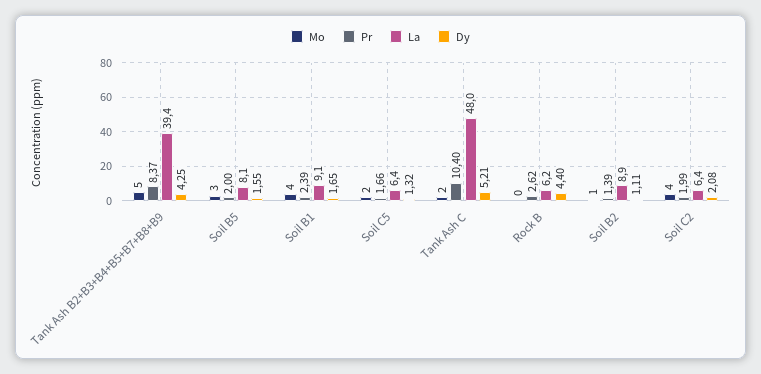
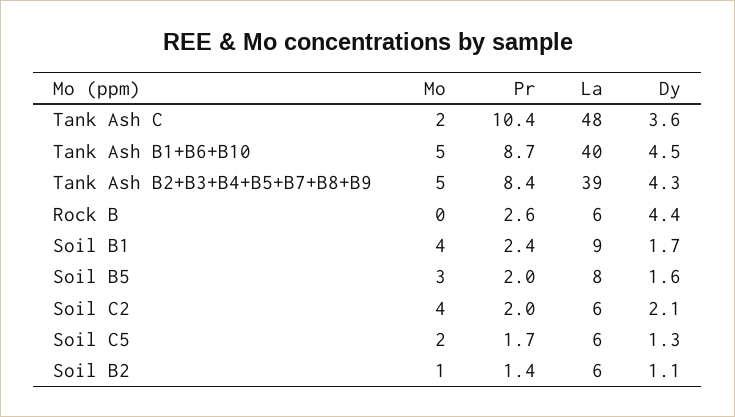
Dy, Tank Ash C: 5.21 -> 3.6
La, Soil B2: 8.9 -> 6
Mo, Tank Ash B1+B6+B10: none -> 5
Pr, Tank Ash B1+B6+B10: none -> 8.7
La, Tank Ash B1+B6+B10: none -> 40
Dy, Tank Ash B1+B6+B10: none -> 4.5

